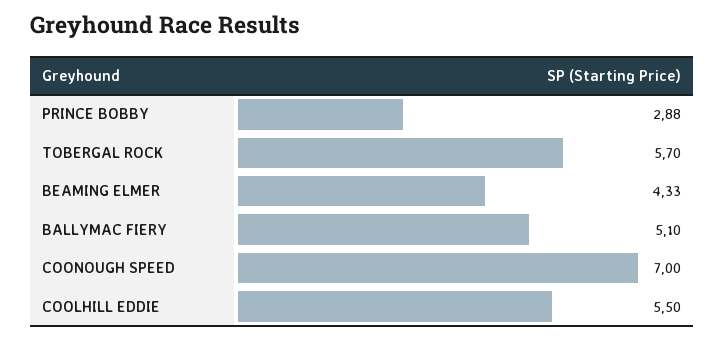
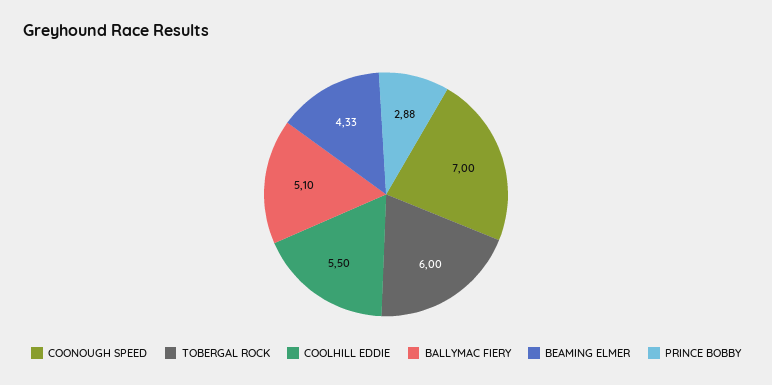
TOBERGAL ROCK: 5.7 -> 6

